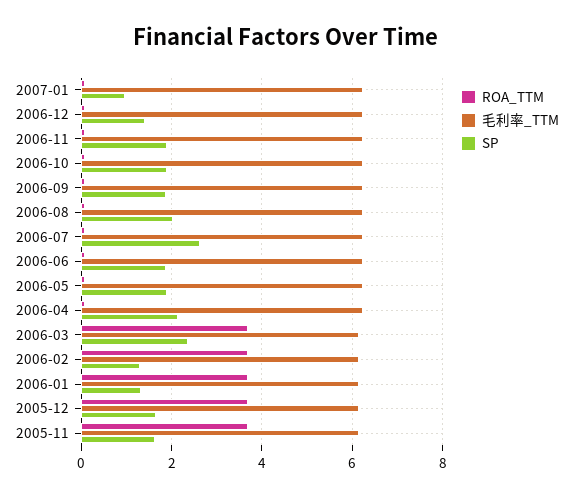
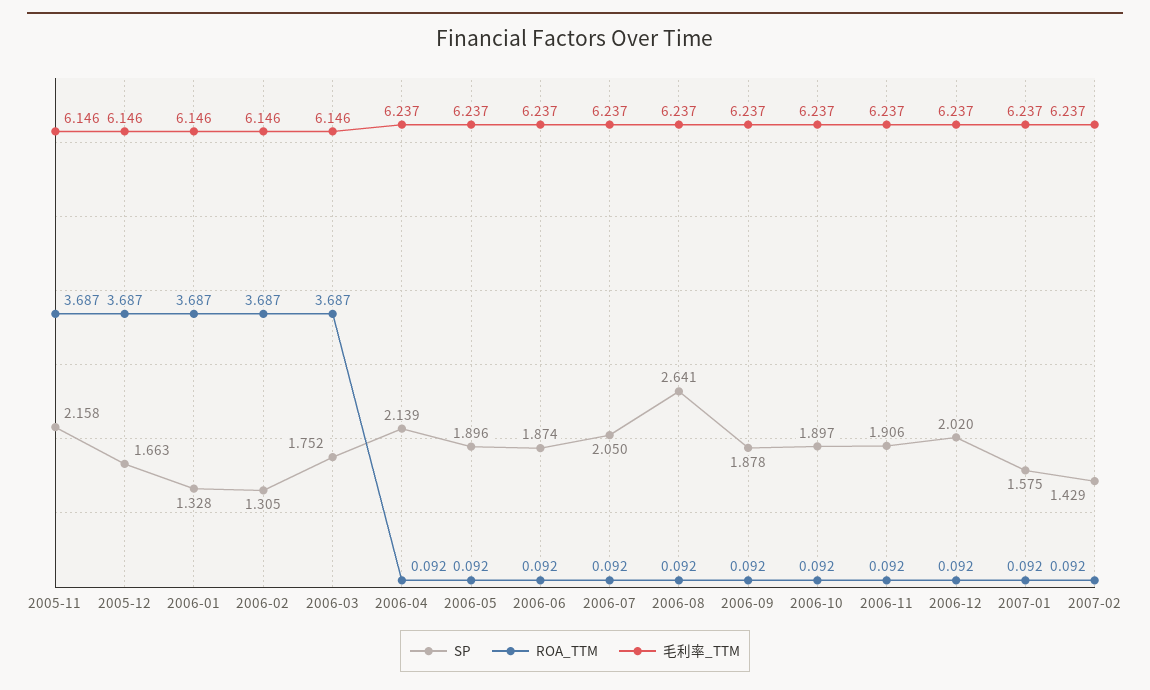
SP, 2007-01: 1 -> 1.575
SP, 2006-12: 1.4 -> 2.02
SP, 2006-08: 2 -> 2.641
SP, 2006-07: 2.6 -> 2.05
SP, 2006-03: 2.4 -> 1.752
SP, 2005-11: 1.6 -> 2.158
SP, 2007-02: none -> 1.429
ROA_TTM, 2007-02: none -> 0.092
毛利率_TTM, 2007-02: none -> 6.237

